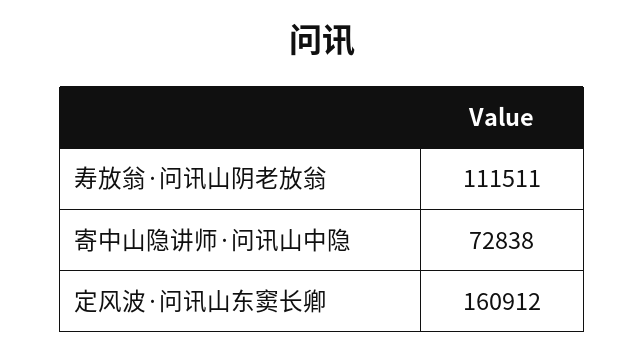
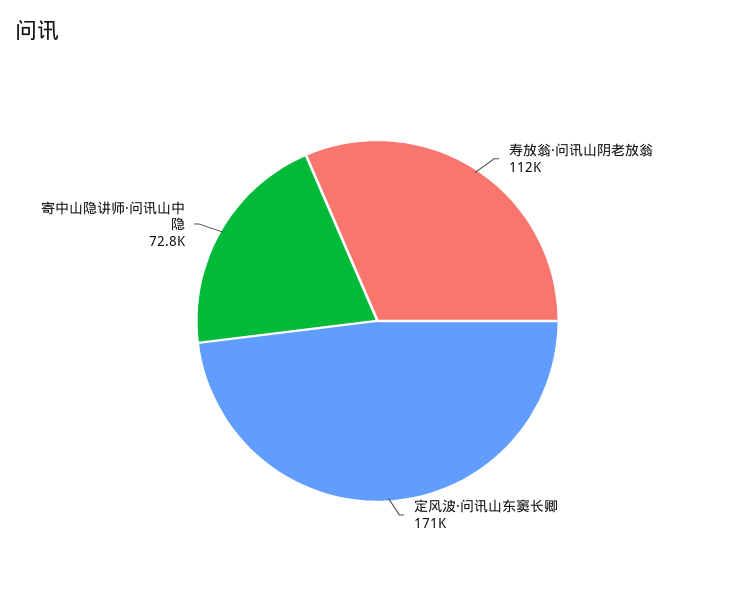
定风波·问讯山东窦长卿: 160912 -> 171000

